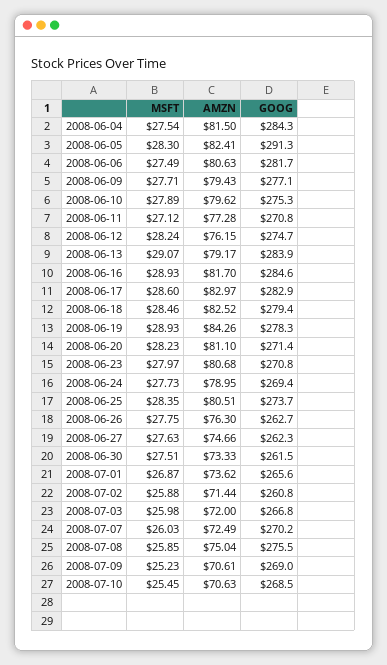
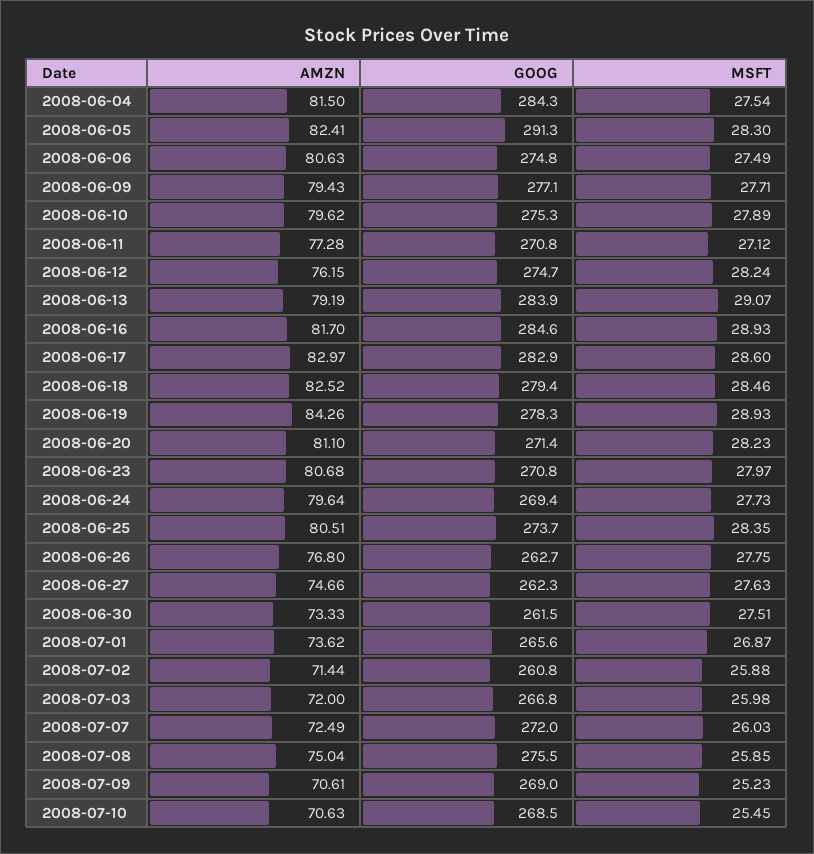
GOOG, 2008-06-06: 281.7 -> 274.8
AMZN, 2008-06-13: 79.17 -> 79.19
AMZN, 2008-06-24: 78.95 -> 79.64
AMZN, 2008-06-26: 76.3 -> 76.8
GOOG, 2008-07-07: 270.2 -> 272

